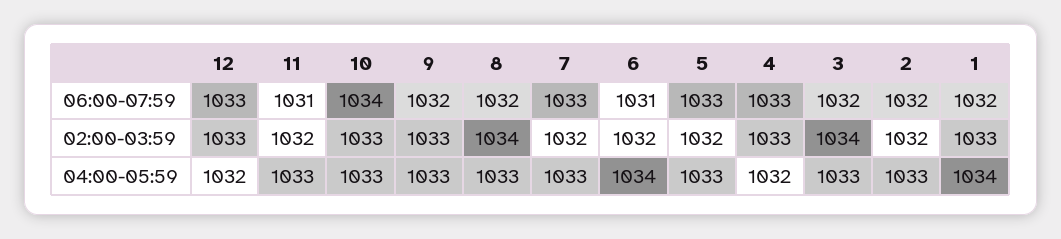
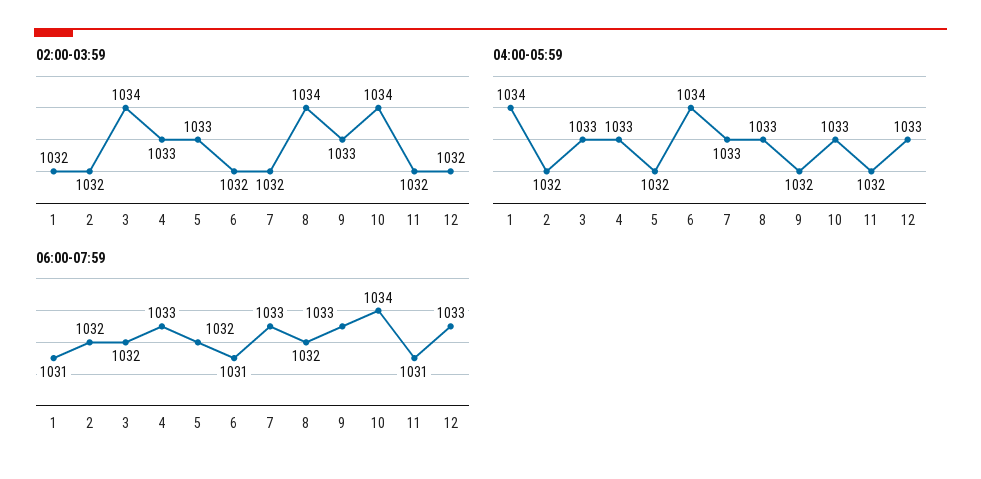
06:00-07:59, 9: 1032 -> 1033
06:00-07:59, 5: 1033 -> 1032
06:00-07:59, 1: 1032 -> 1031
02:00-03:59, 12: 1033 -> 1032
02:00-03:59, 10: 1033 -> 1034
02:00-03:59, 5: 1032 -> 1033
02:00-03:59, 1: 1033 -> 1032
04:00-05:59, 12: 1032 -> 1033
04:00-05:59, 11: 1033 -> 1032
04:00-05:59, 9: 1033 -> 1032
04:00-05:59, 5: 1033 -> 1032
04:00-05:59, 4: 1032 -> 1033
04:00-05:59, 2: 1033 -> 1032

